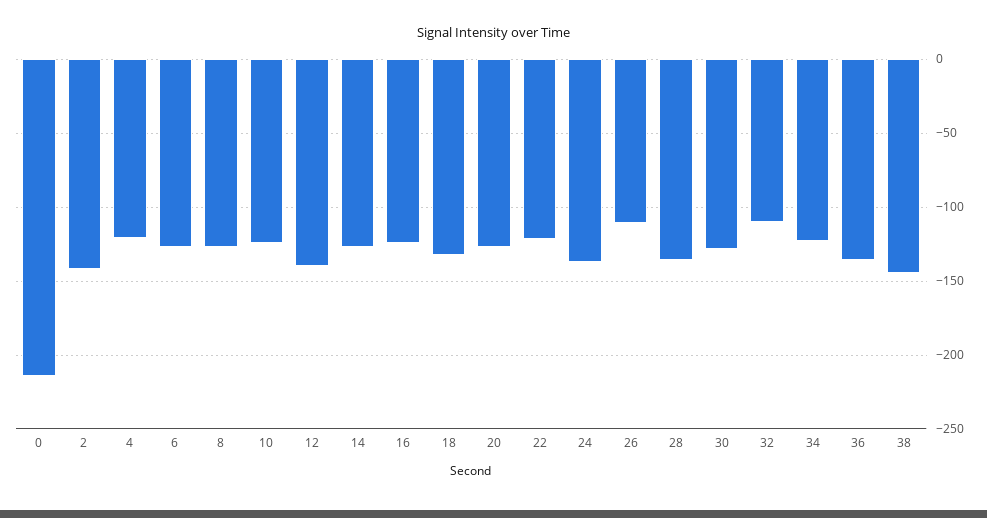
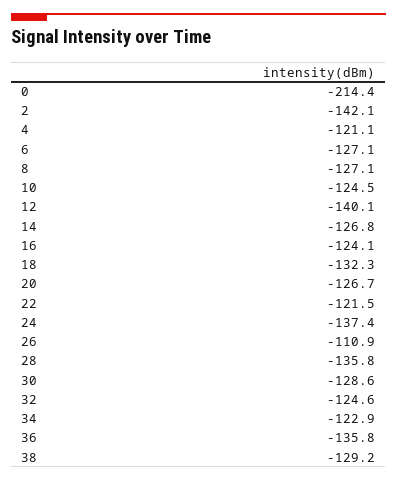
32: -110 -> -124.6
38: -145 -> -129.2

